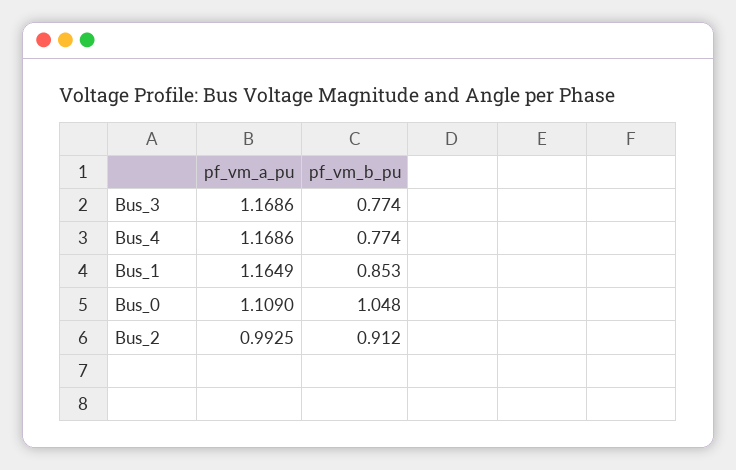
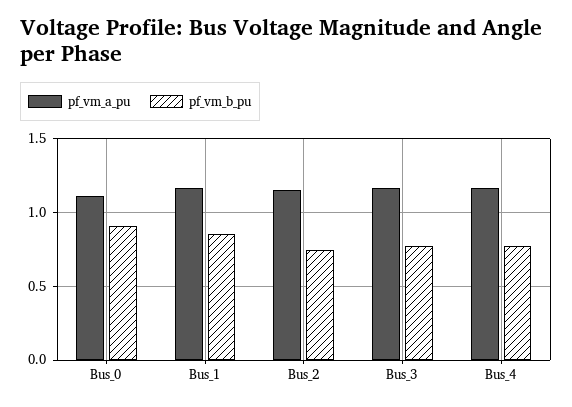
pf_vm_b_pu, Bus_0: 1.048 -> 0.9
pf_vm_a_pu, Bus_2: 0.9925 -> 1.15
pf_vm_b_pu, Bus_2: 0.912 -> 0.75

